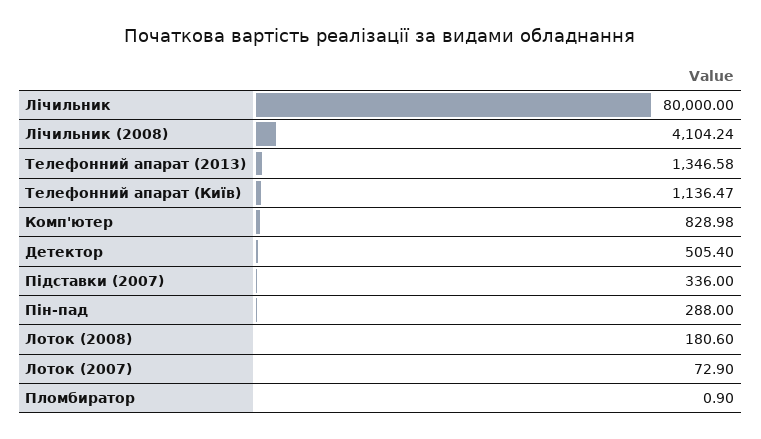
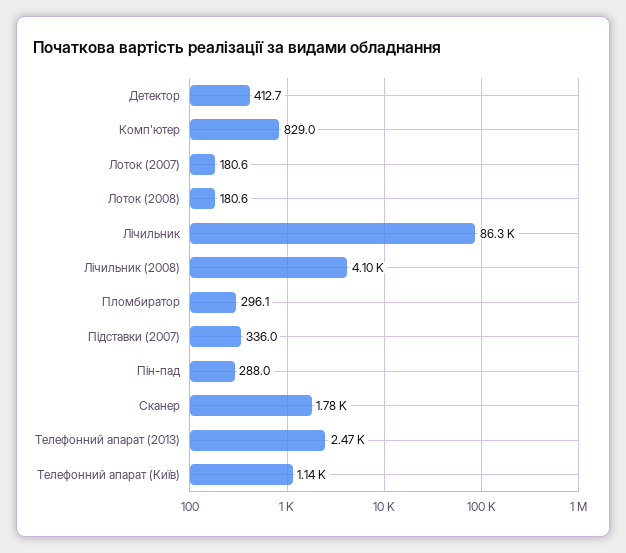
Лічильник: 80000 -> 86300
Телефонний апарат (2013): 1346.58 -> 2470
Детектор: 505.4 -> 412.7
Лоток (2007): 72.9 -> 180.6
Пломбиратор: 0.9 -> 296.1
Сканер: none -> 1780

